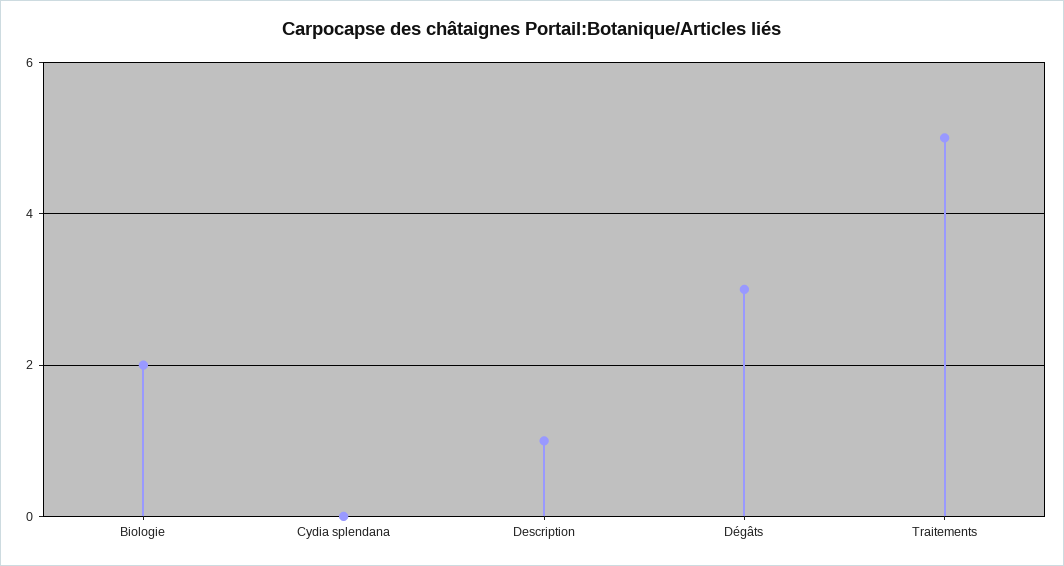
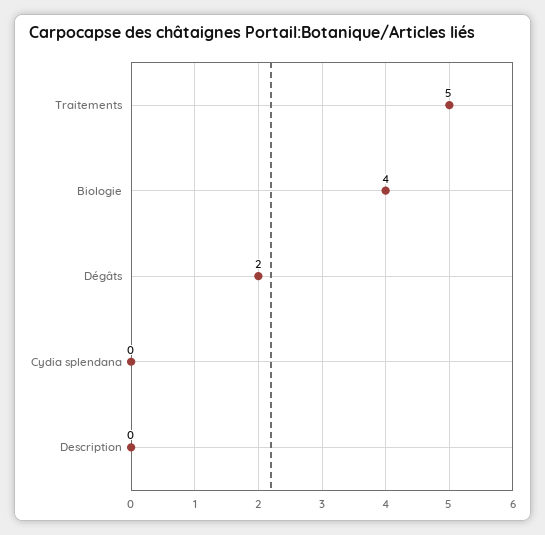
Biologie: 2 -> 4
Description: 1 -> 0
Dégâts: 3 -> 2

